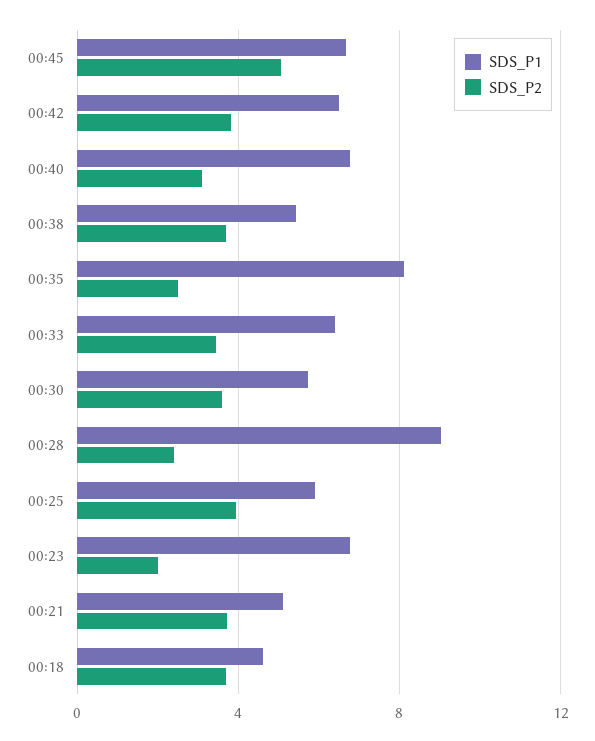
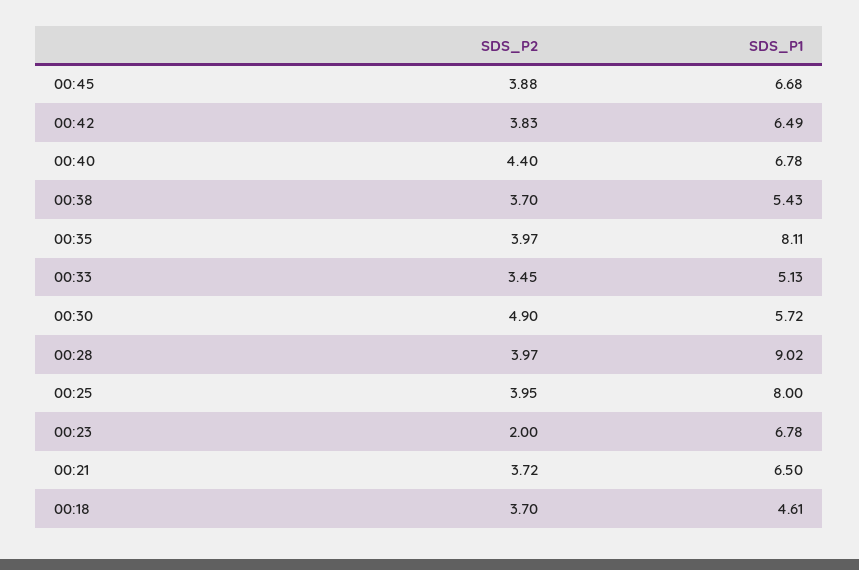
SDS_P2, 00:45: 5 -> 3.88
SDS_P2, 00:40: 3 -> 4.4
SDS_P2, 00:35: 2.5 -> 3.97
SDS_P1, 00:33: 6.5 -> 5.13
SDS_P2, 00:30: 3.5 -> 4.9
SDS_P2, 00:28: 2.5 -> 3.97
SDS_P1, 00:25: 6 -> 8
SDS_P1, 00:21: 5 -> 6.5

